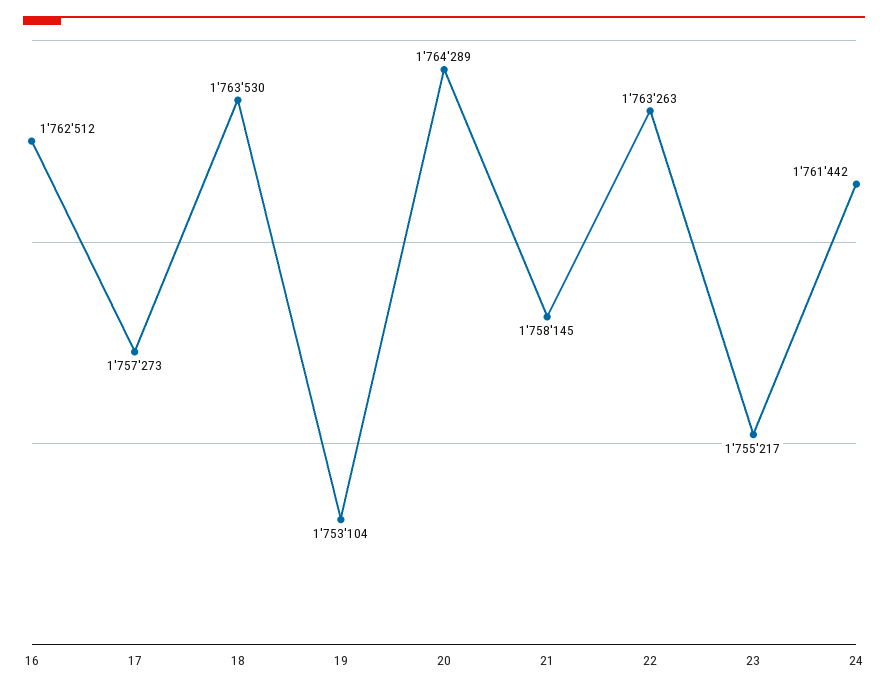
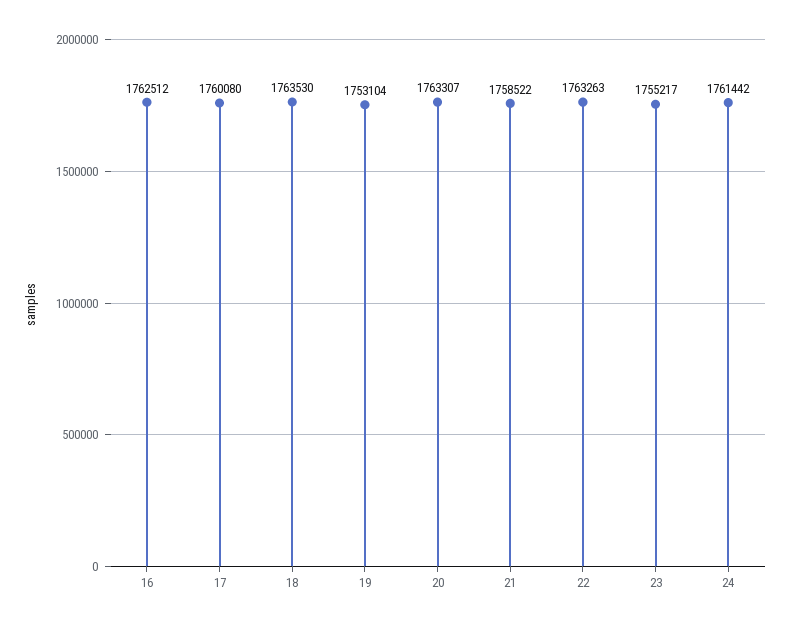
17: 1757273 -> 1760080
20: 1764289 -> 1763307
21: 1758145 -> 1758522

